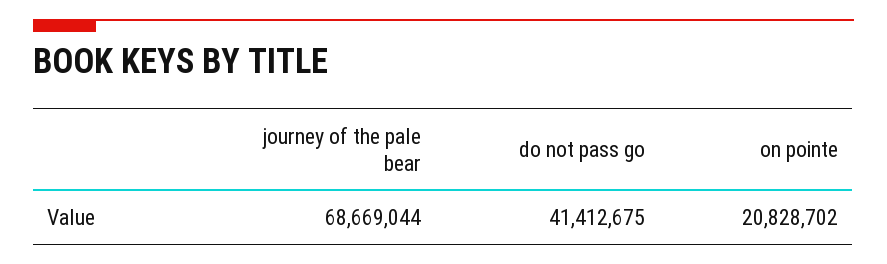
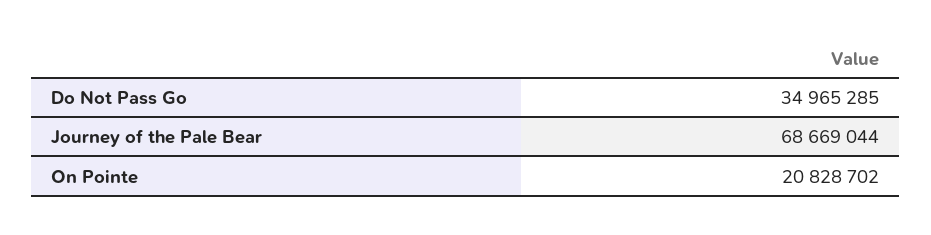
do not pass go: 41412675 -> 34965285

